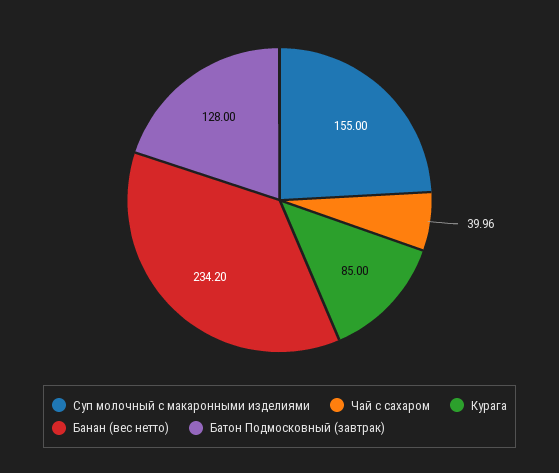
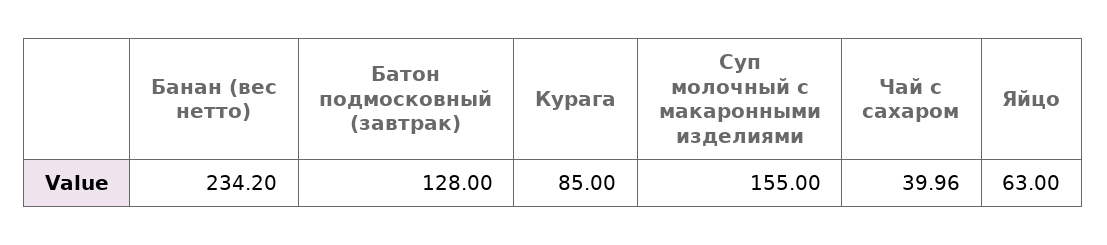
Яйцо: none -> 63

